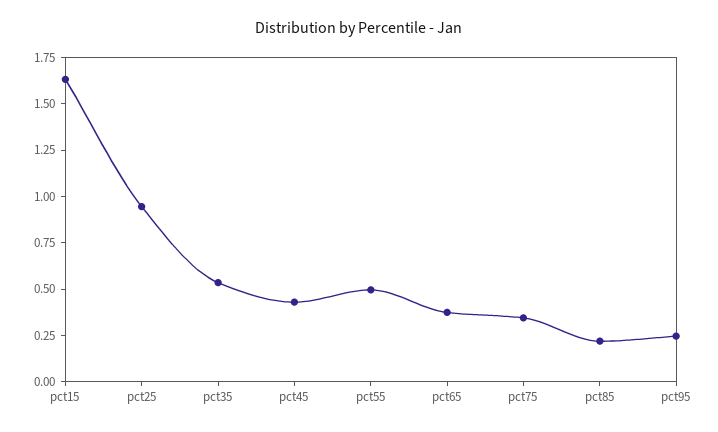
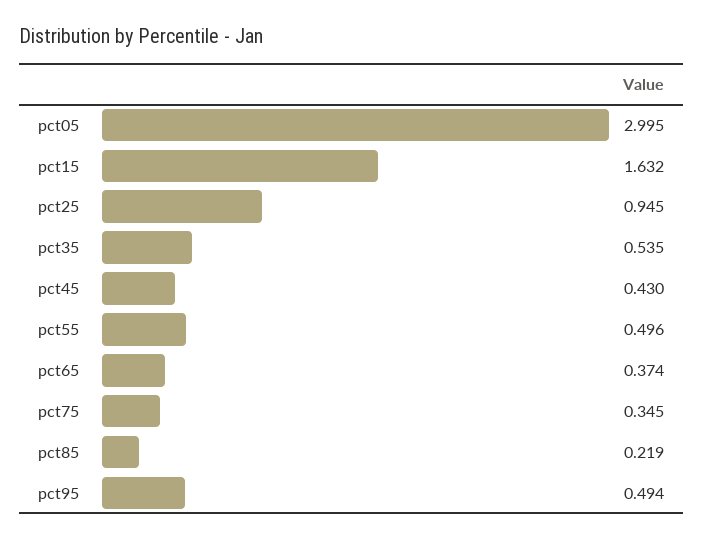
pct95: 0.25 -> 0.494
pct05: none -> 2.995

